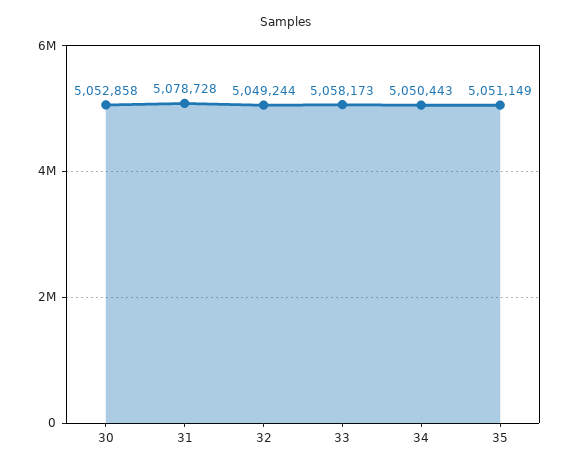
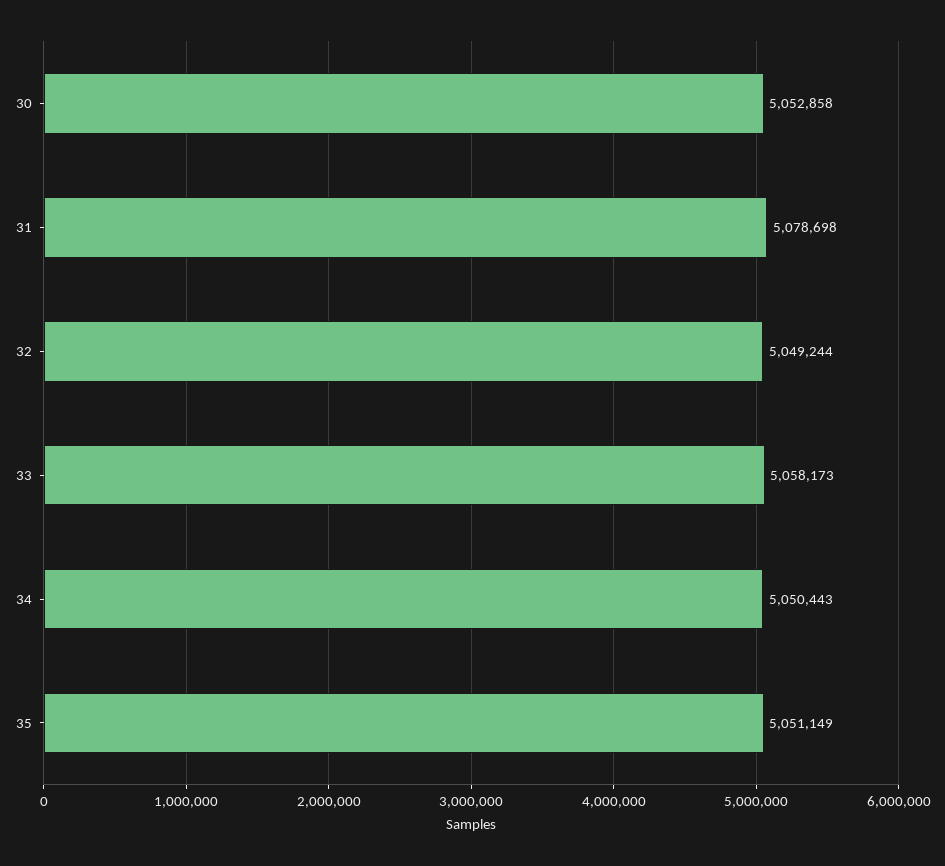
31: 5078728 -> 5078698

